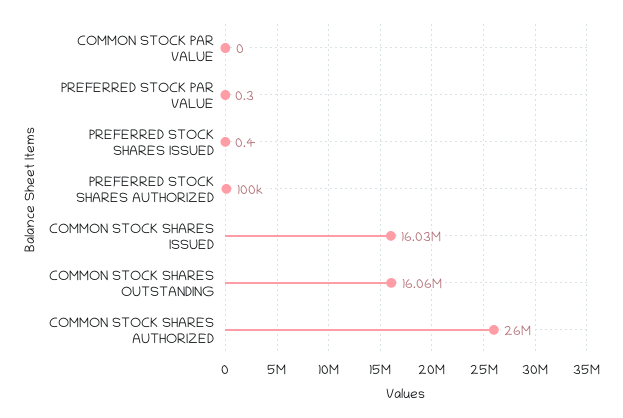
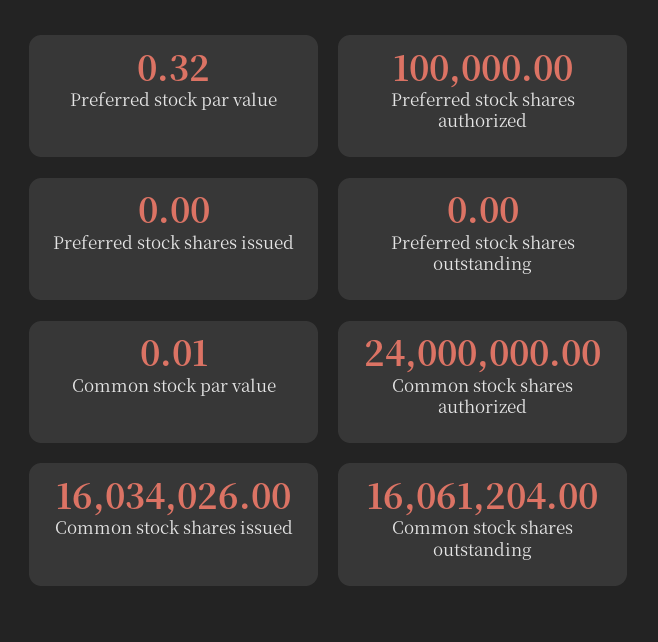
PREFERRED STOCK SHARES ISSUED: 0.4 -> 0
COMMON STOCK SHARES AUTHORIZED: 26000000 -> 24000000
Preferred stock shares outstanding: none -> 0

